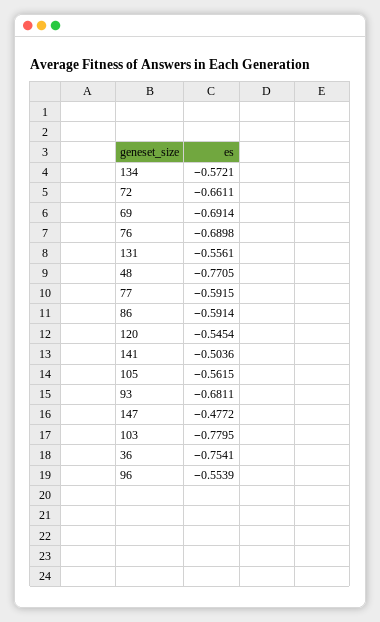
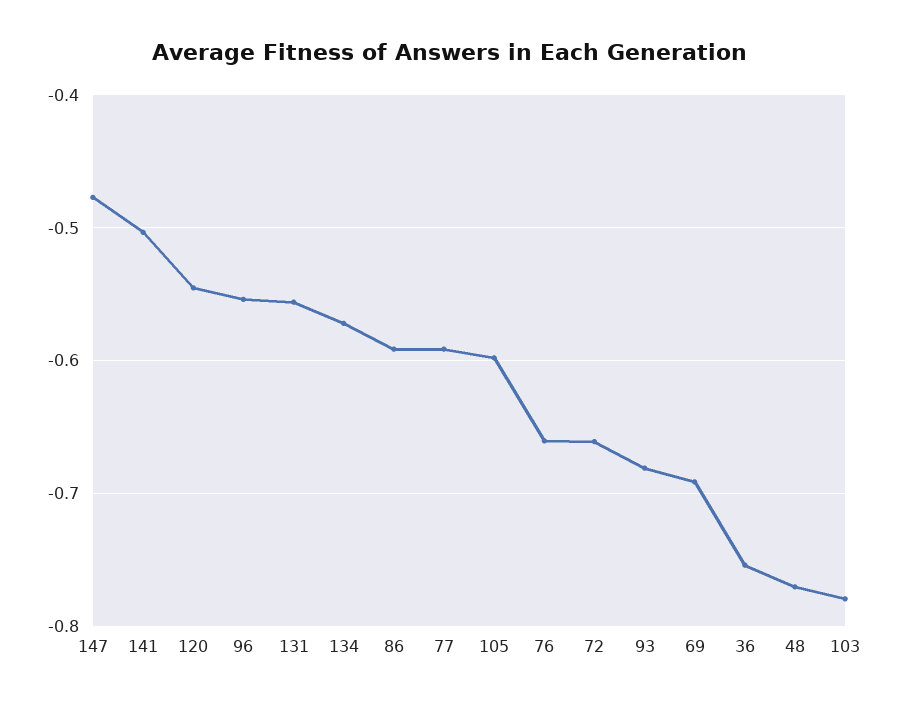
76: -0.6898 -> -0.66
105: -0.5615 -> -0.6

